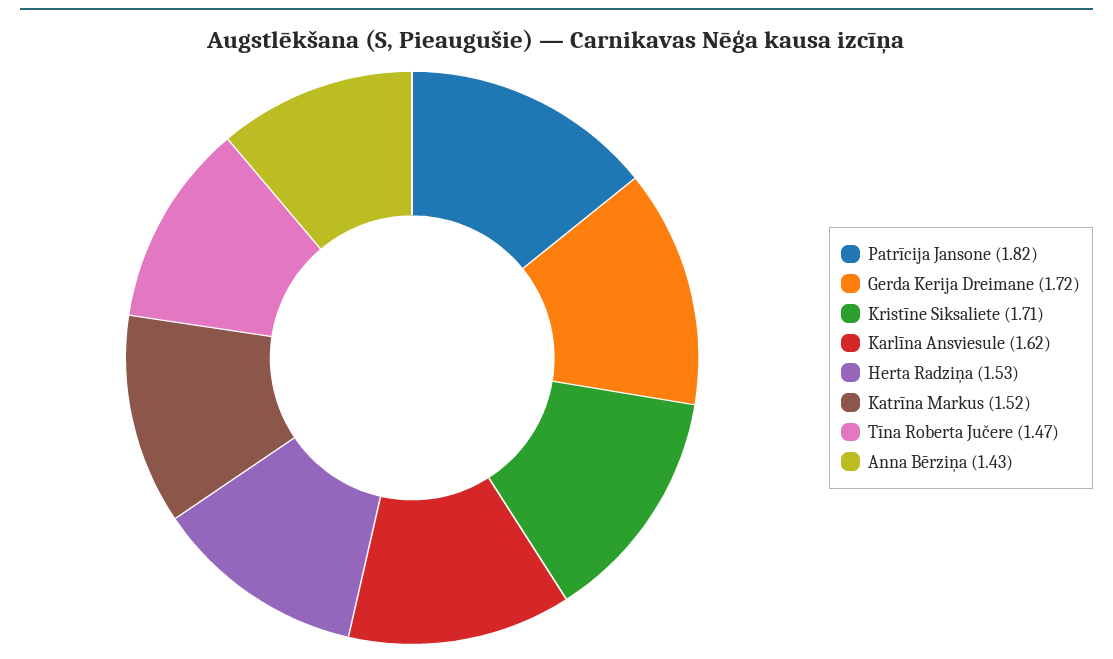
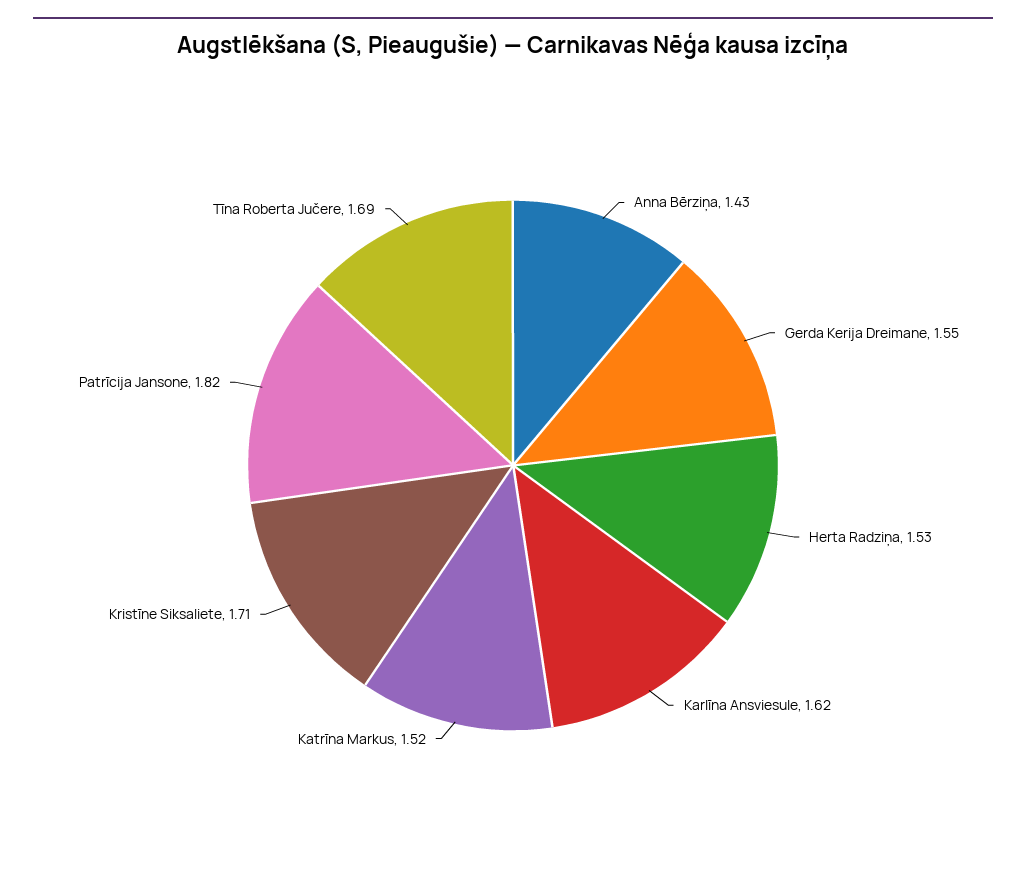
Gerda Kerija Dreimane: 1.72 -> 1.55
Tīna Roberta Jučere: 1.47 -> 1.69

